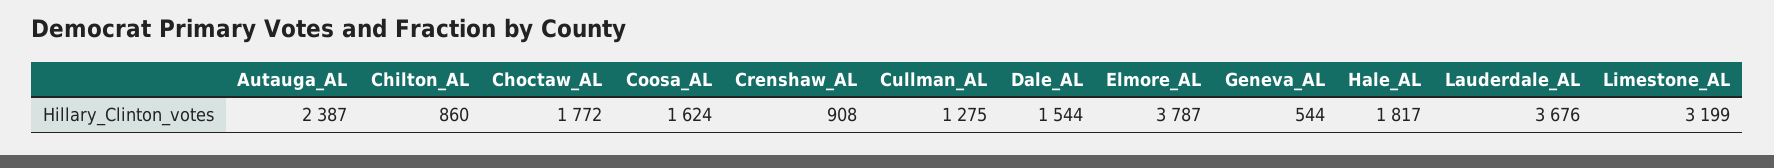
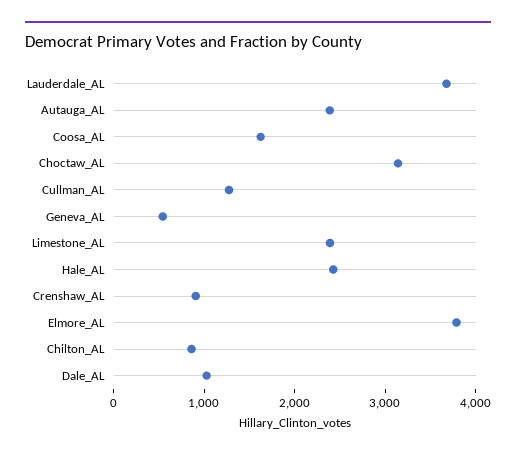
Choctaw_AL: 1772 -> 3200
Dale_AL: 1544 -> 1000
Hale_AL: 1817 -> 2400
Limestone_AL: 3199 -> 2400

